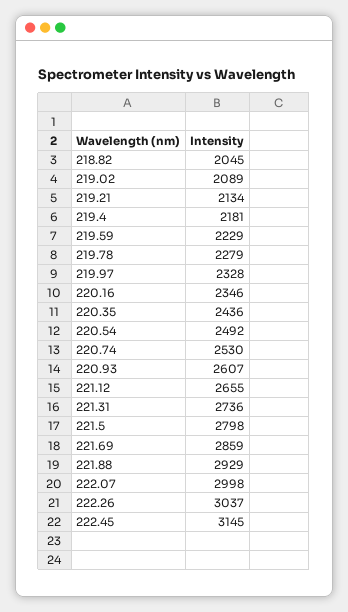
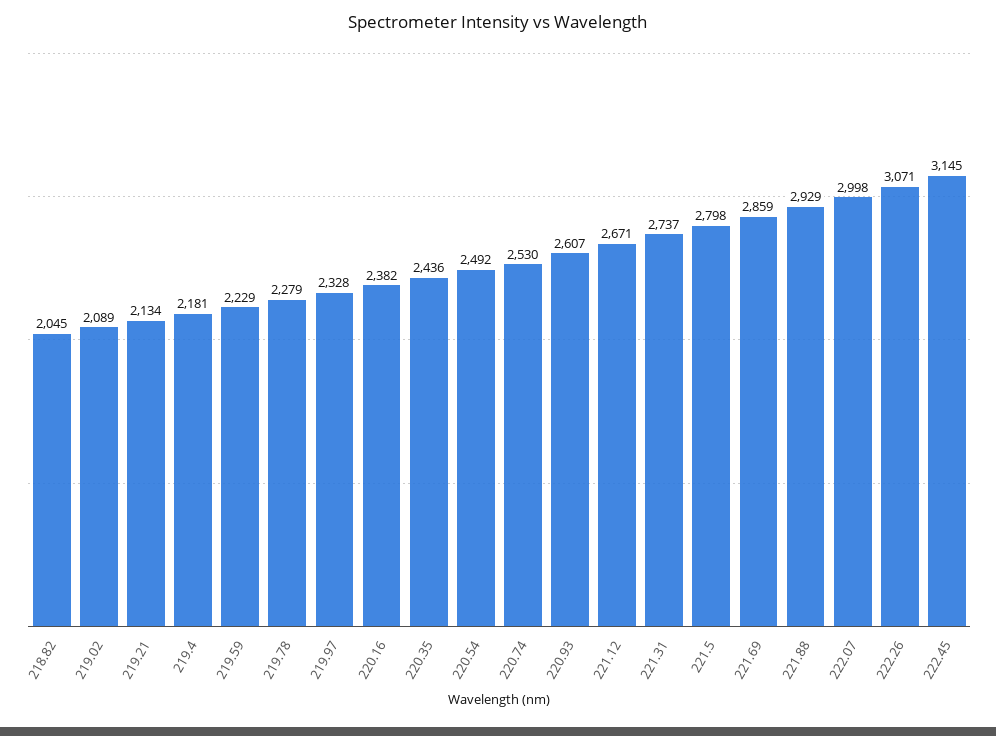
220.16: 2346 -> 2382
221.12: 2655 -> 2671
221.31: 2736 -> 2737
222.26: 3037 -> 3071

